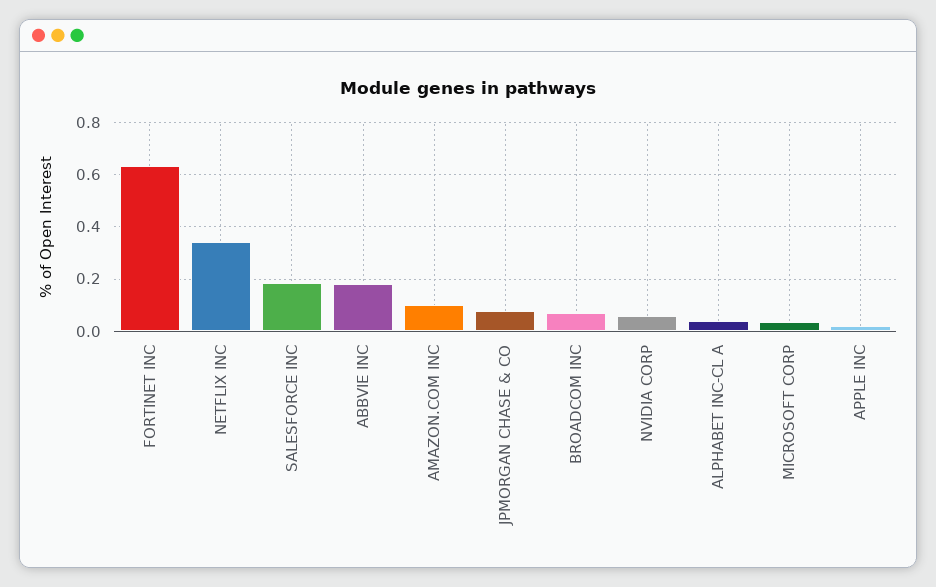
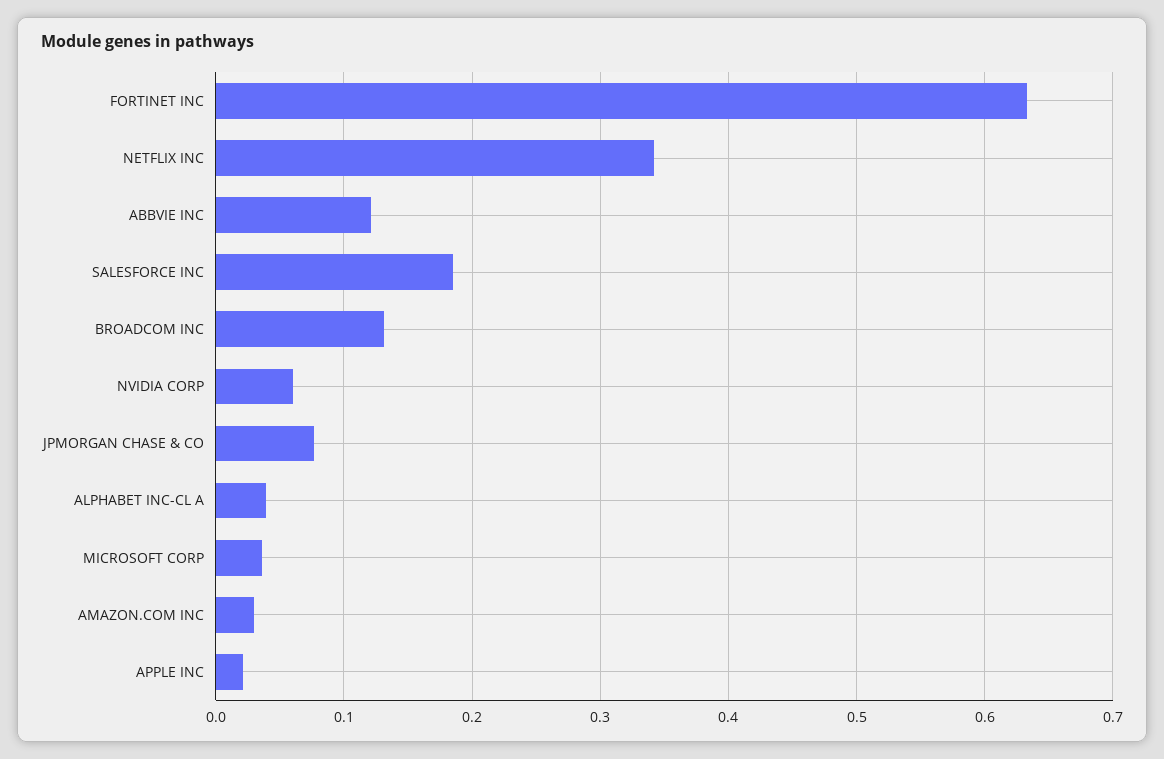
ABBVIE INC: 0.175 -> 0.12
AMAZON.COM INC: 0.1 -> 0.03
BROADCOM INC: 0.075 -> 0.13

